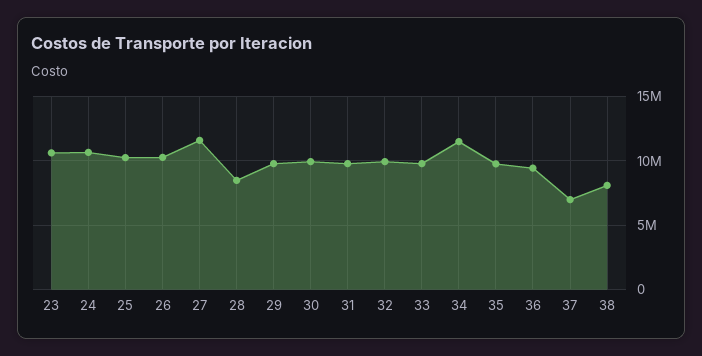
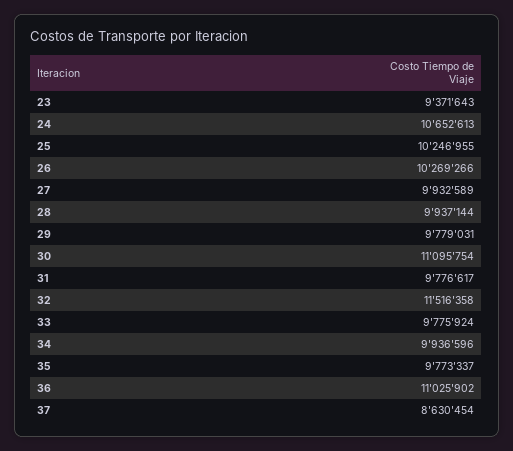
23: 10500000 -> 9371643
27: 11500000 -> 9932589
28: 8500000 -> 9937144
30: 10000000 -> 11095754
32: 10000000 -> 11516358
34: 11500000 -> 9936596
36: 9500000 -> 11025902
37: 7000000 -> 8630454
38: 8000000 -> none

